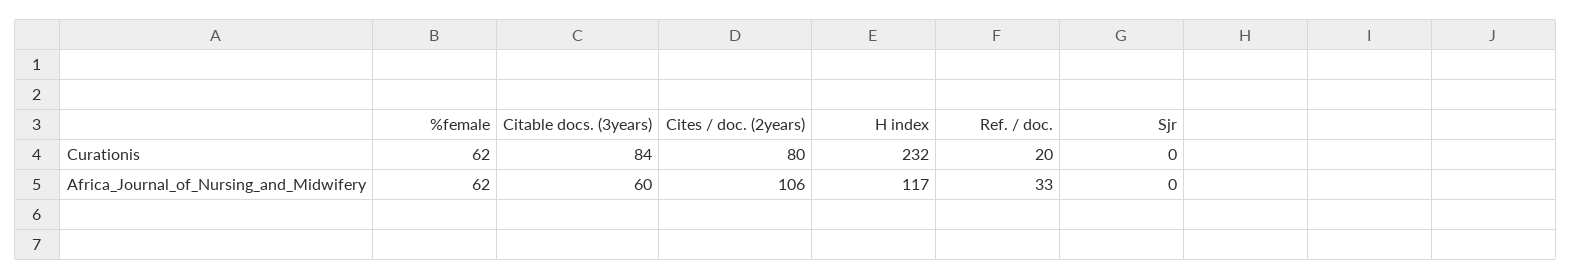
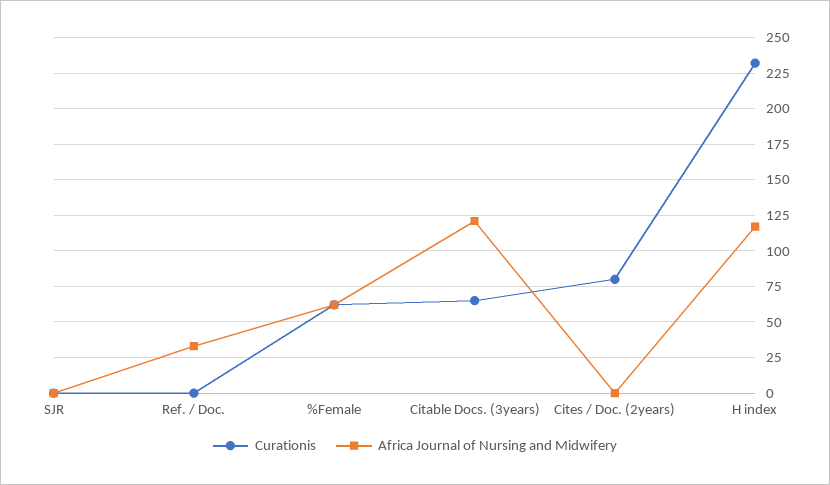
Curationis, Citable docs. (3years): 84 -> 65
Curationis, Ref. / doc.: 20 -> 0
Africa_Journal_of_Nursing_and_Midwifery, Citable docs. (3years): 60 -> 120
Africa_Journal_of_Nursing_and_Midwifery, Cites / doc. (2years): 106 -> 0

